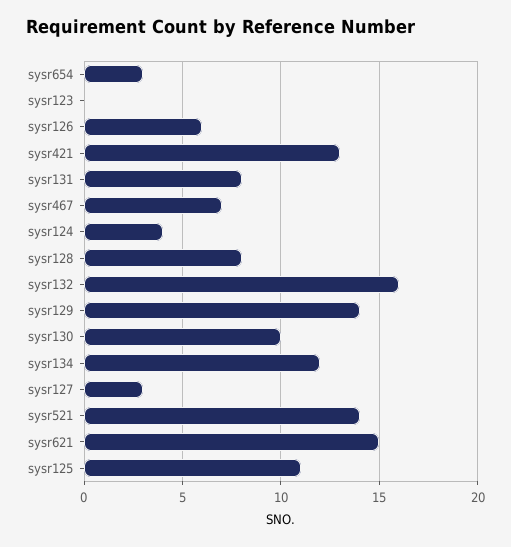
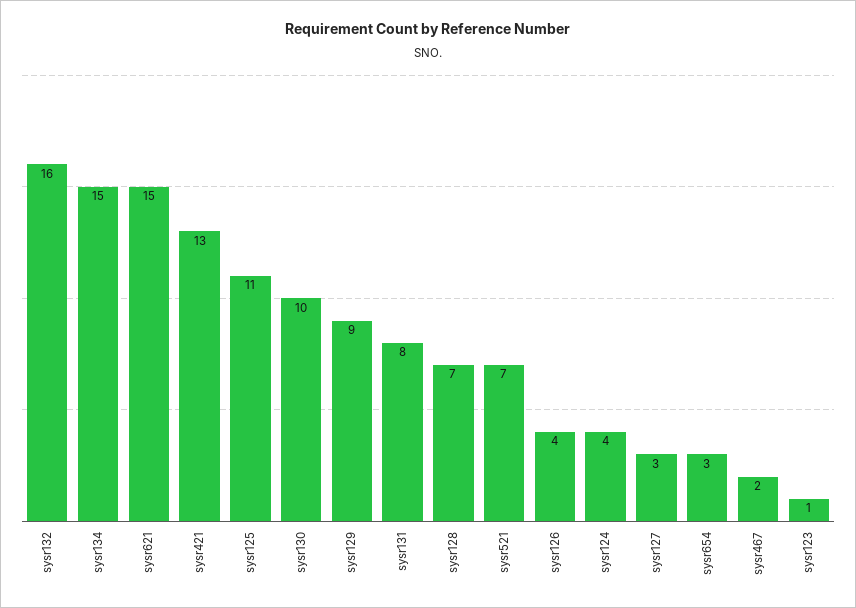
sysr123: 0 -> 1
sysr126: 6 -> 4
sysr467: 7 -> 2
sysr128: 8 -> 7
sysr129: 14 -> 9
sysr134: 12 -> 15
sysr521: 14 -> 7

